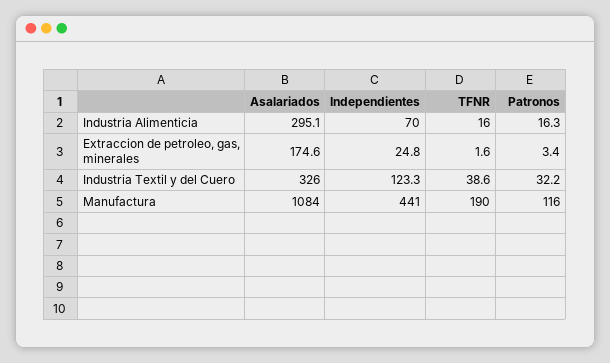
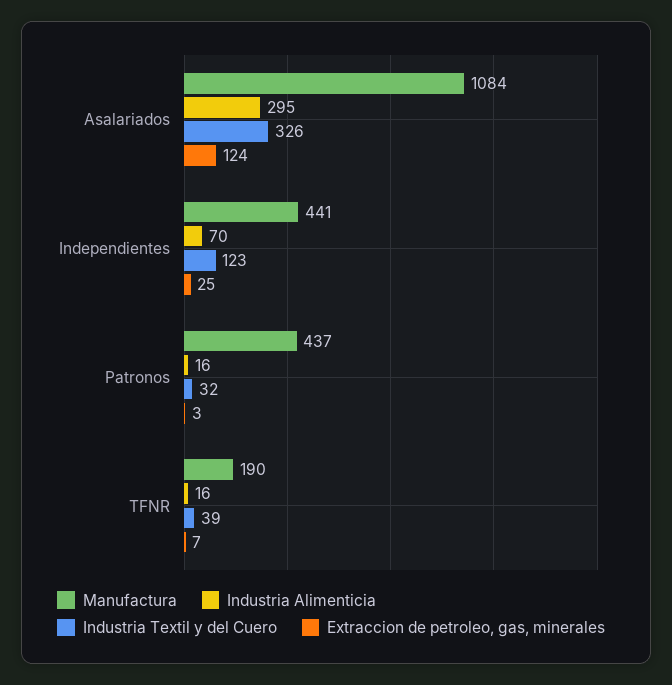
Extraccion de petroleo, gas, minerales, Asalariados: 174.6 -> 124
Extraccion de petroleo, gas, minerales, TFNR: 1.6 -> 7
Manufactura, Patronos: 116 -> 437

